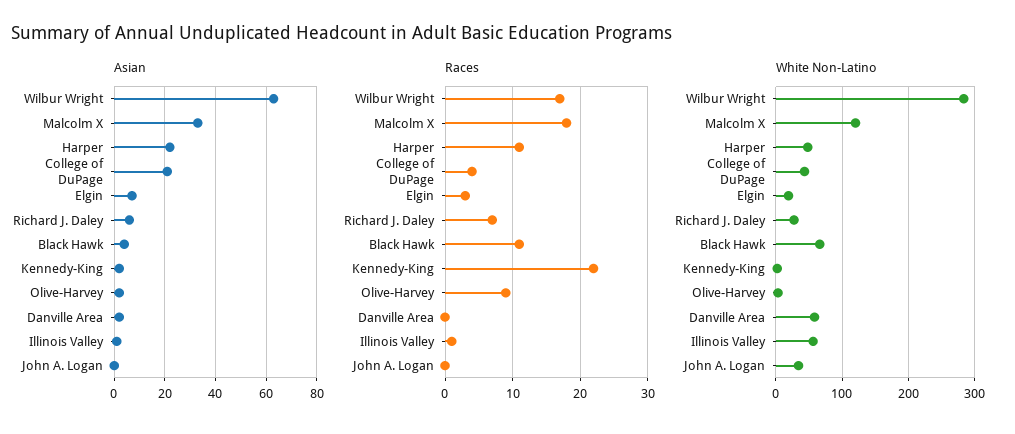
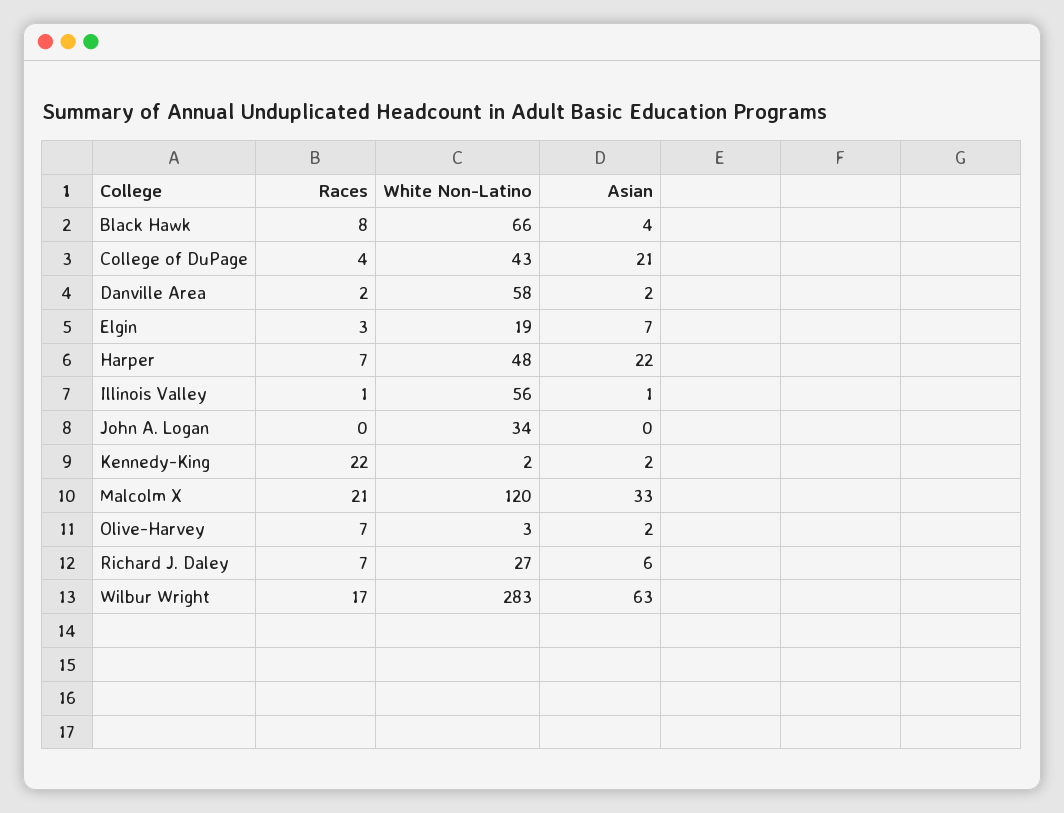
Races, Malcolm X: 18 -> 21
Races, Harper: 11 -> 7
Races, Black Hawk: 11 -> 8
Races, Olive-Harvey: 9 -> 7
Races, Danville Area: 0 -> 2

